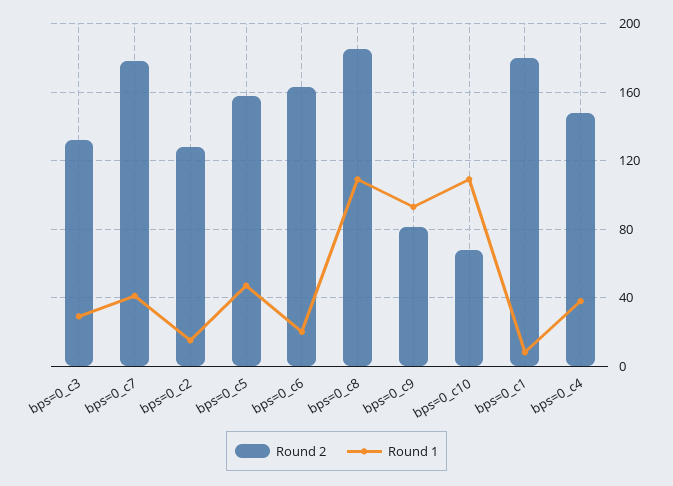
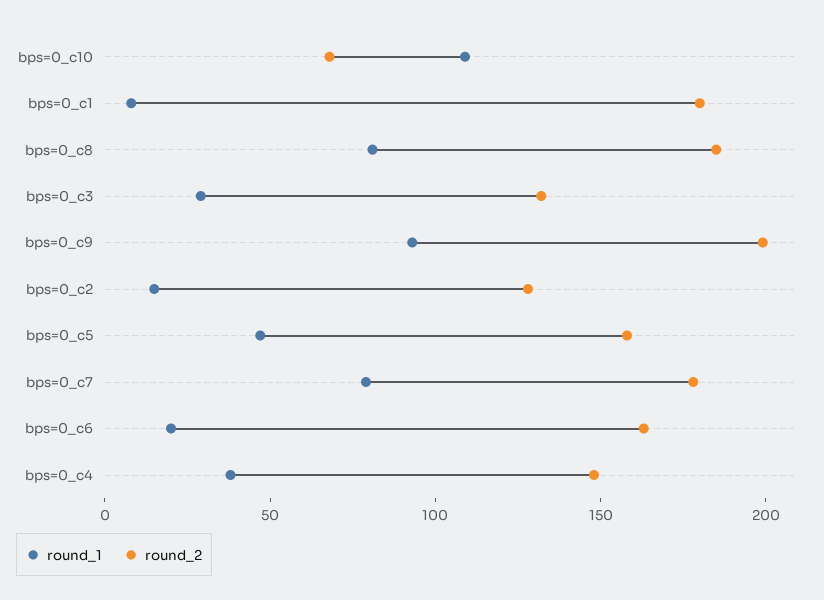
Round 1, bps=0_c7: 40 -> 80
Round 1, bps=0_c8: 110 -> 80
Round 2, bps=0_c9: 80 -> 200

